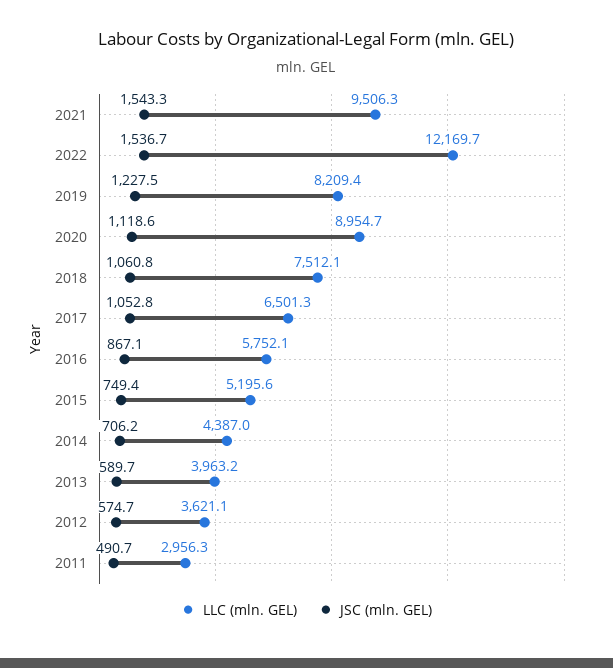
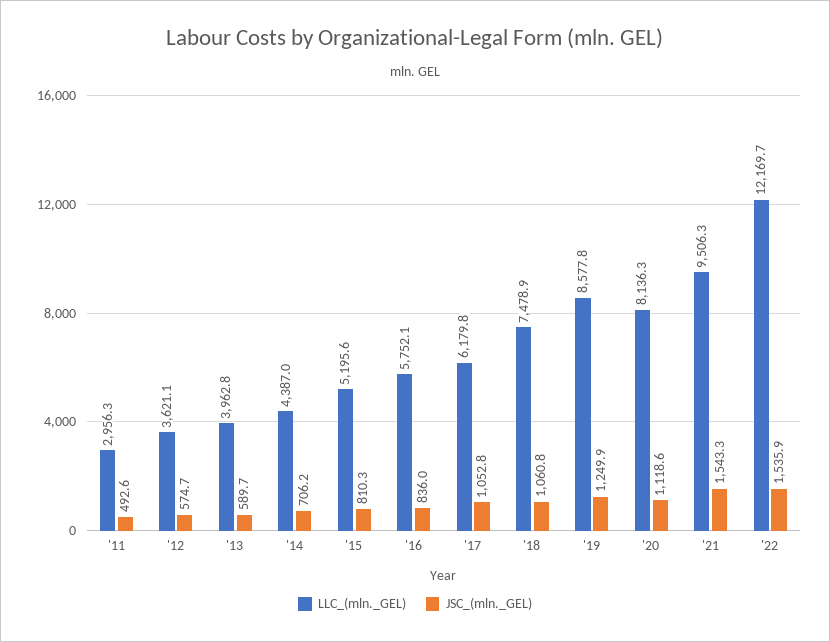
JSC (mln. GEL), 2022: 1536.7 -> 1535.9
LLC (mln. GEL), 2019: 8209.4 -> 8577.8
JSC (mln. GEL), 2019: 1227.5 -> 1249.9
LLC (mln. GEL), 2020: 8954.7 -> 8136.3
LLC (mln. GEL), 2018: 7512.1 -> 7478.9
LLC (mln. GEL), 2017: 6501.3 -> 6179.8
JSC (mln. GEL), 2016: 867.1 -> 836
JSC (mln. GEL), 2015: 749.4 -> 810.3
LLC (mln. GEL), 2013: 3963.2 -> 3962.8
JSC (mln. GEL), 2011: 490.7 -> 492.6

